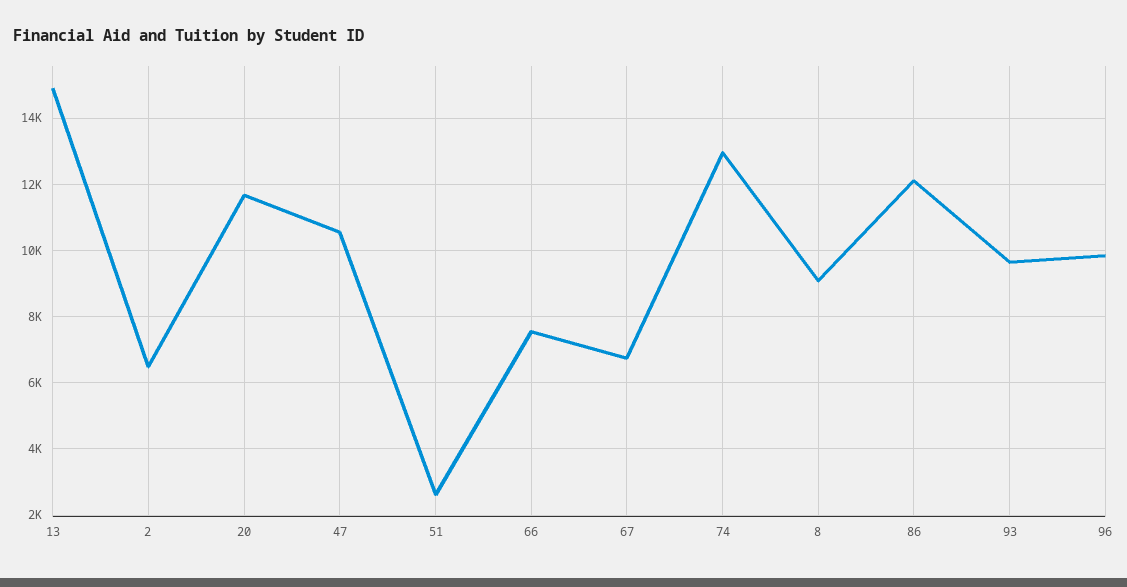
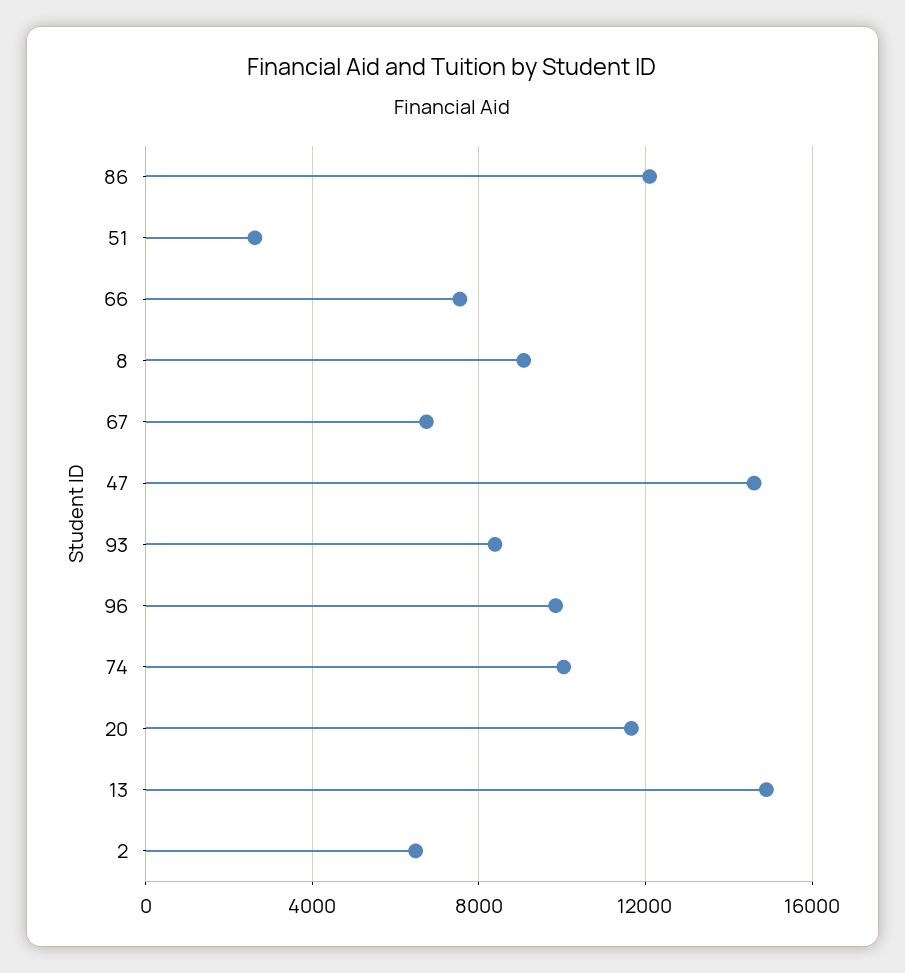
47: 10600 -> 14500
74: 13000 -> 10000
93: 9600 -> 8500

